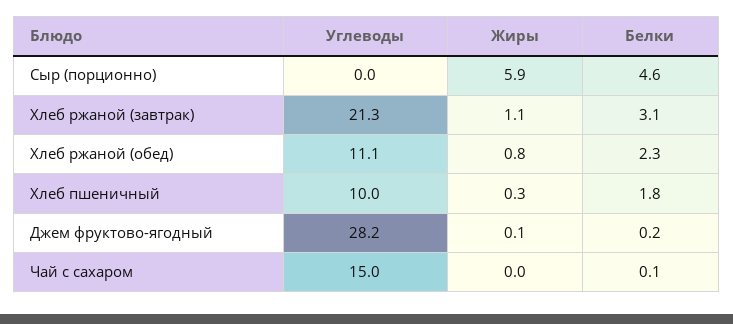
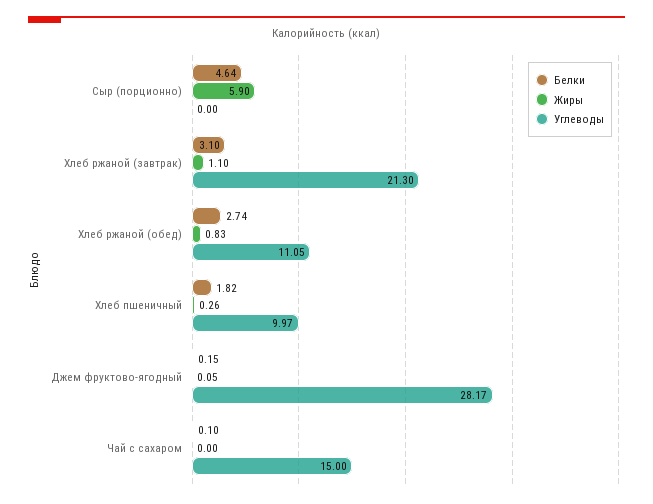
Белки, Хлеб ржаной (обед): 2.3 -> 2.74

